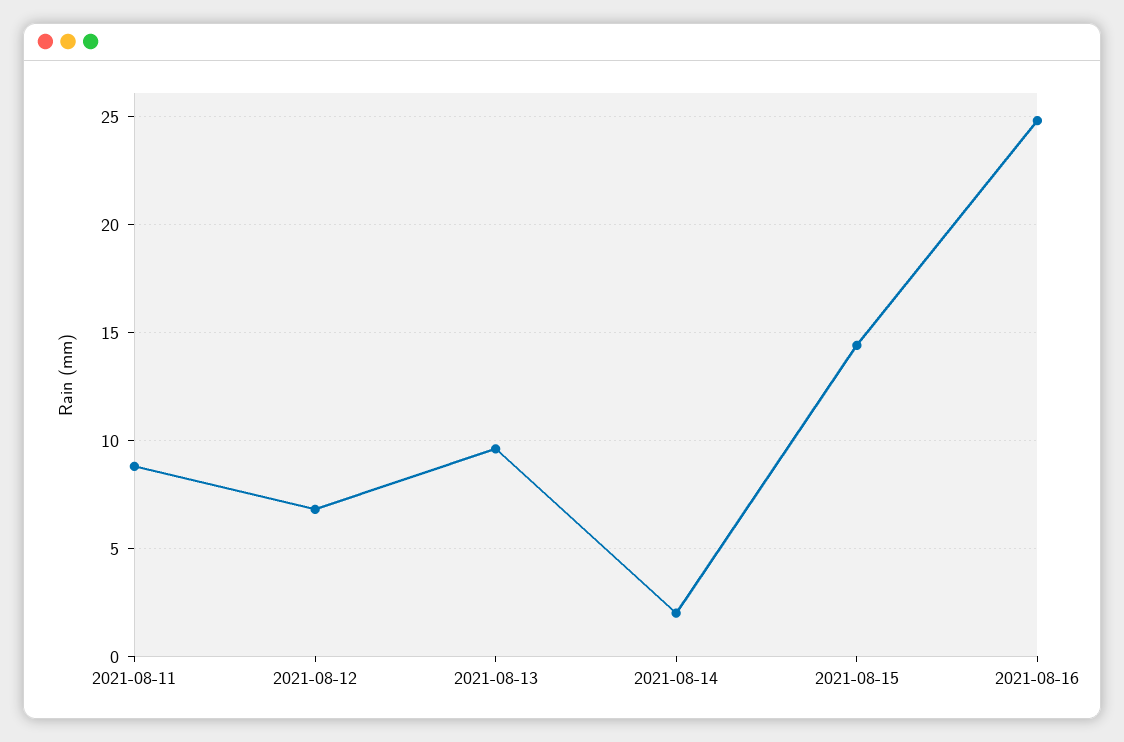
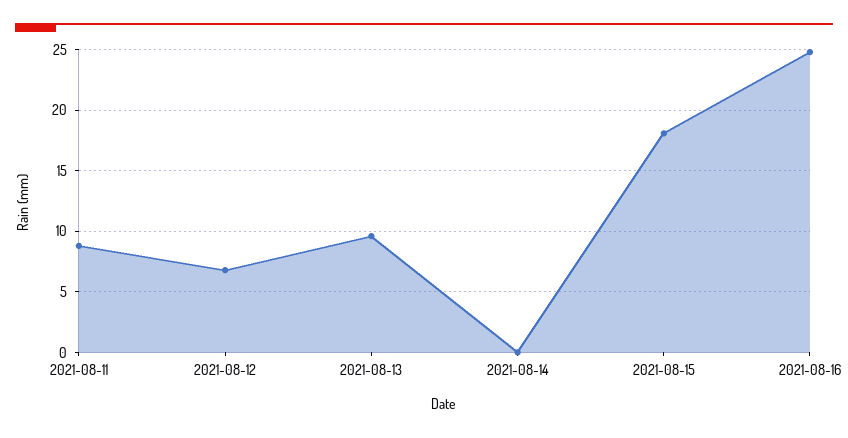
2021-08-14: 2 -> 0
2021-08-15: 14.5 -> 18

